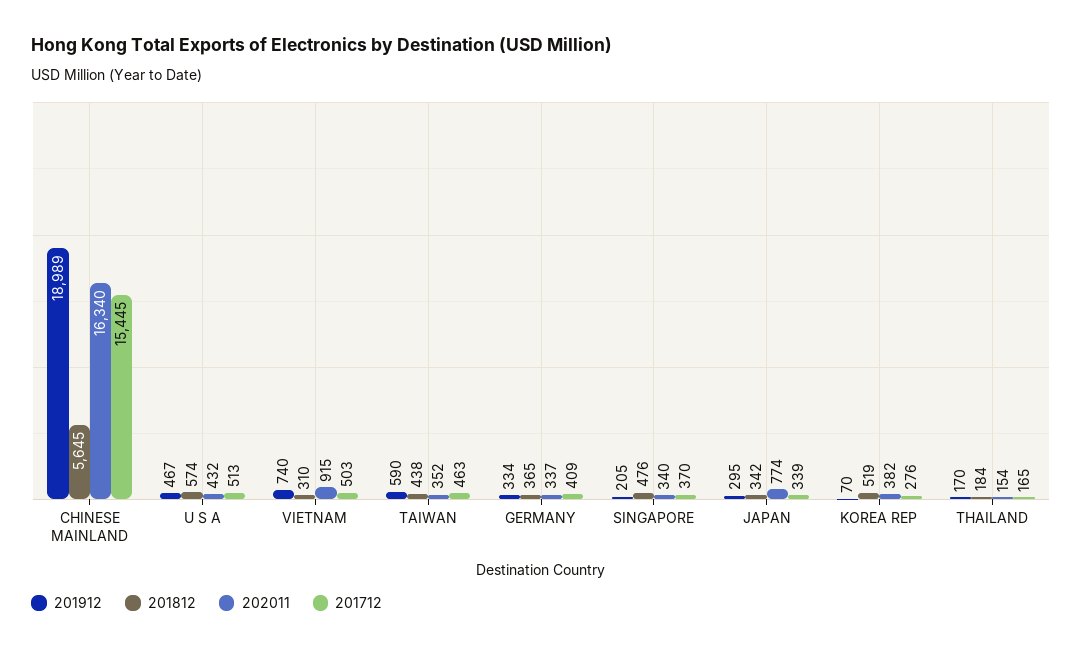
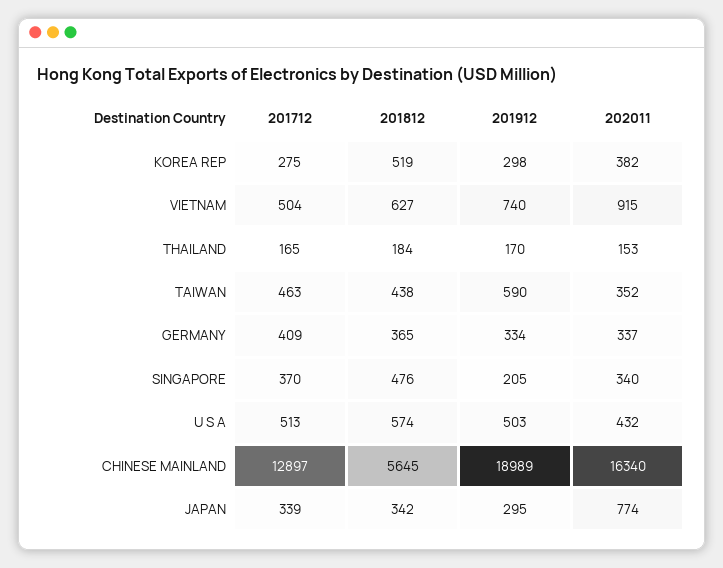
201712, CHINESE MAINLAND: 15445 -> 12897
201912, U S A: 467 -> 503
201812, VIETNAM: 310 -> 627
201712, VIETNAM: 503 -> 504
201912, KOREA REP: 70 -> 298
201712, KOREA REP: 276 -> 275
202011, THAILAND: 154 -> 153

